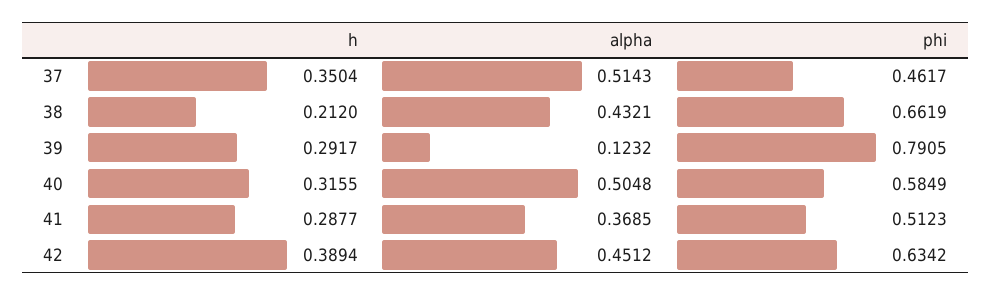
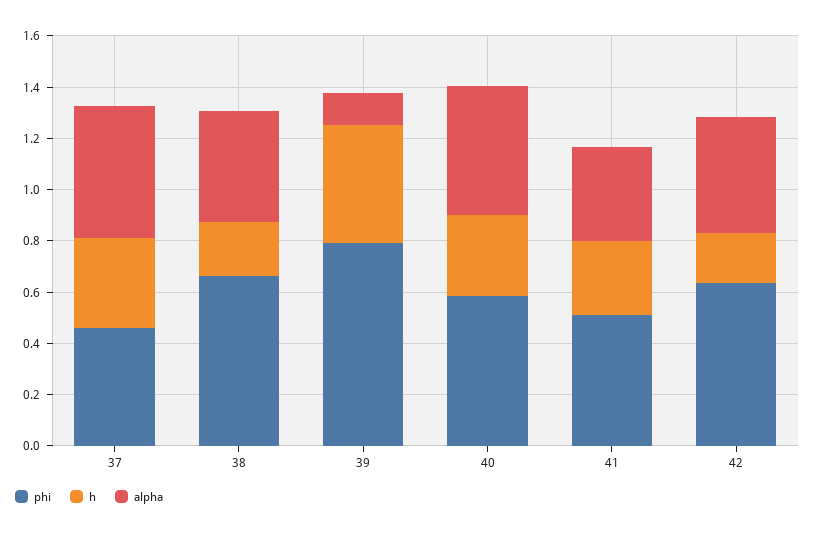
h, 39: 0.2917 -> 0.45
h, 42: 0.3894 -> 0.2

